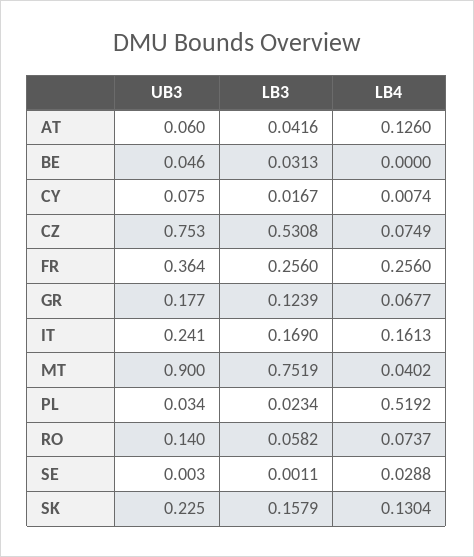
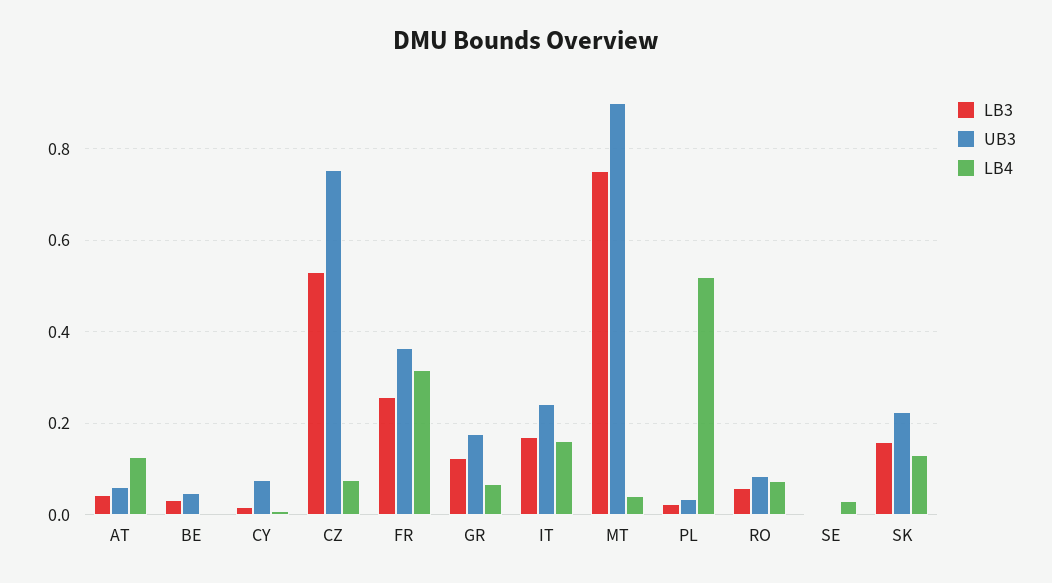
LB4, FR: 0.256 -> 0.32
UB3, RO: 0.14 -> 0.08

